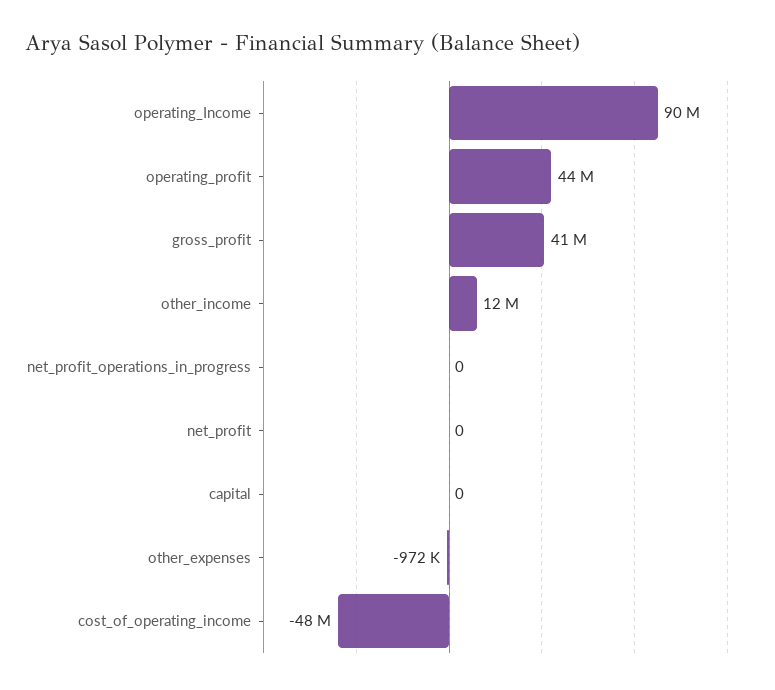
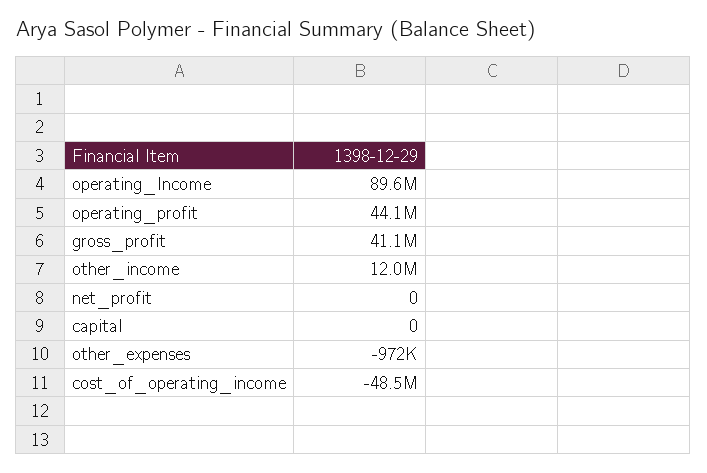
net_profit_operations_in_progress: 0 -> none

